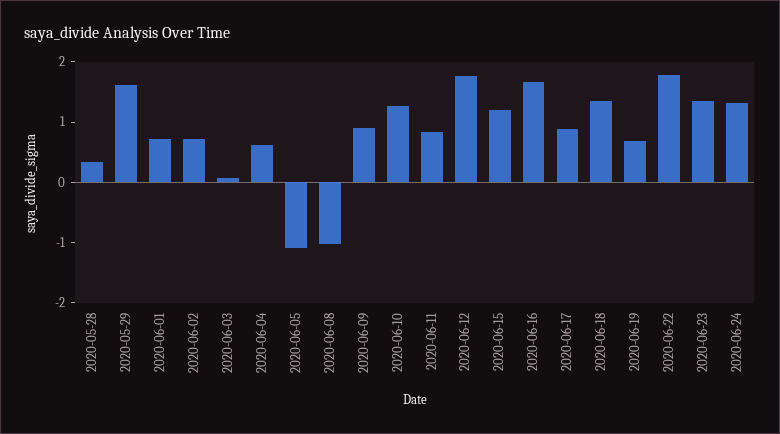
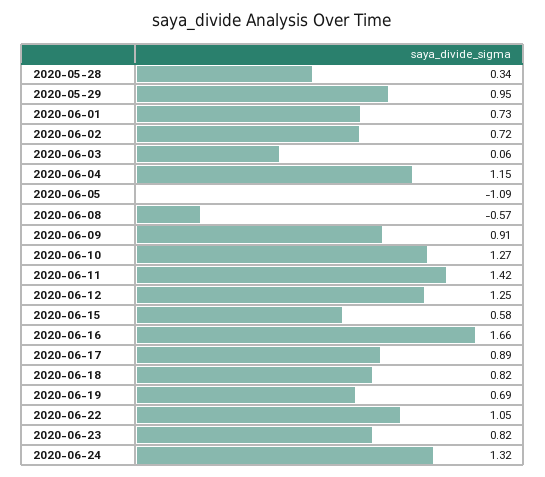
2020-05-29: 1.6 -> 0.95
2020-06-04: 0.6 -> 1.15
2020-06-08: -1 -> -0.57
2020-06-11: 0.8 -> 1.42
2020-06-12: 1.8 -> 1.25
2020-06-15: 1.2 -> 0.58
2020-06-18: 1.4 -> 0.82
2020-06-22: 1.8 -> 1.05
2020-06-23: 1.4 -> 0.82

